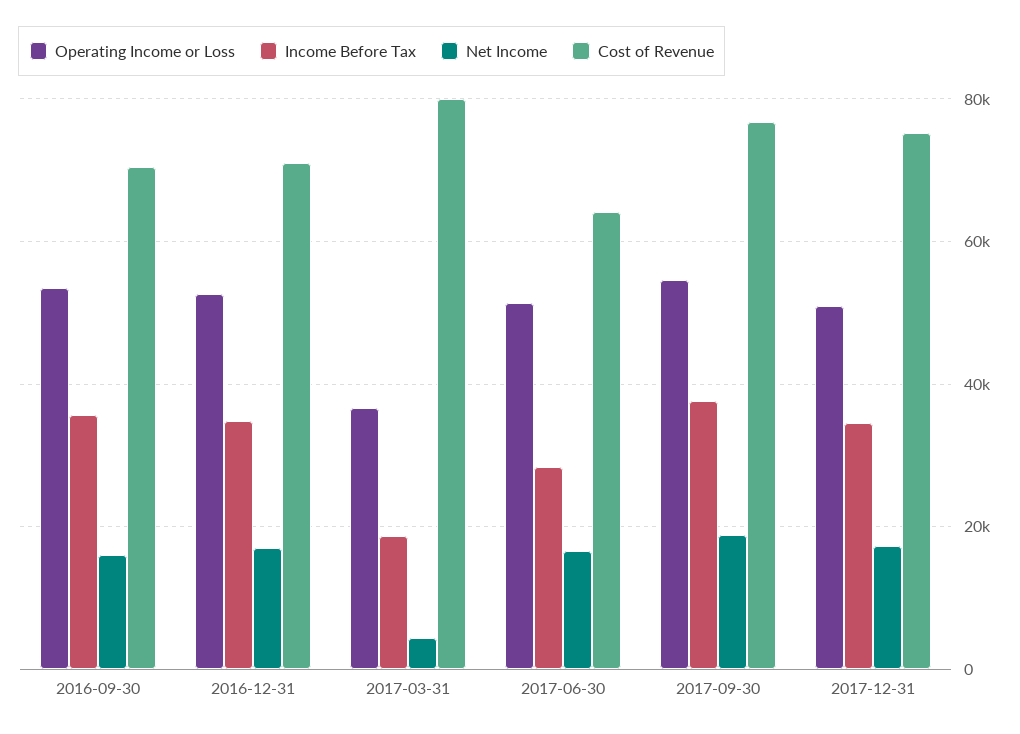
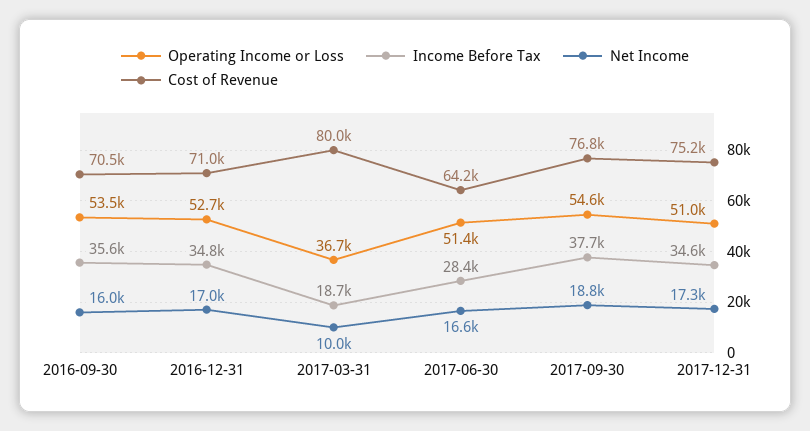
Net Income, 2017-03-31: 4000 -> 10000

